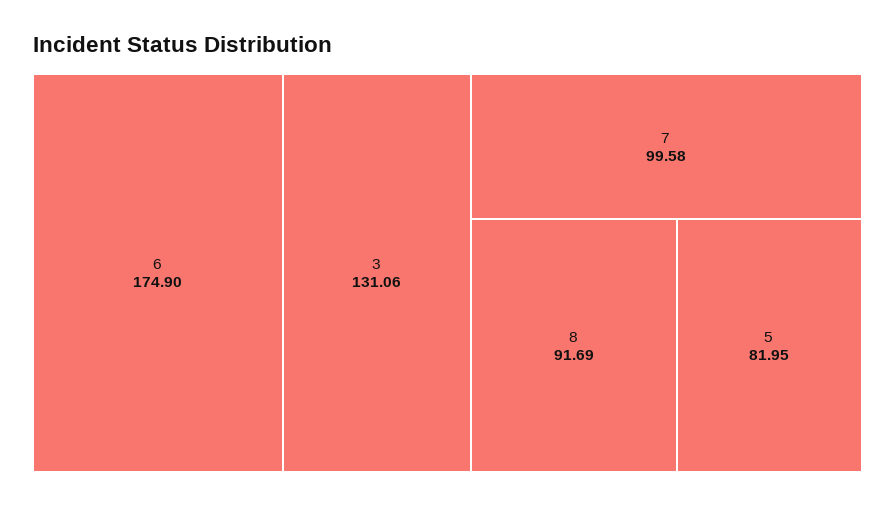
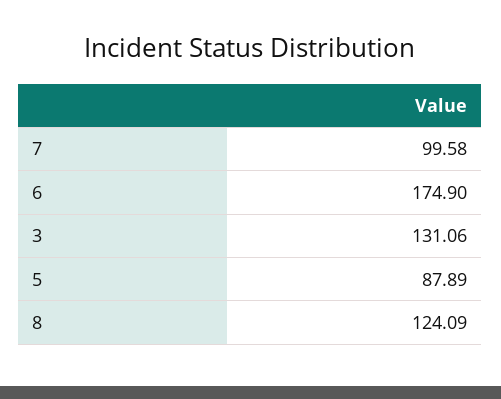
8: 91.69 -> 124.09
5: 81.95 -> 87.89

